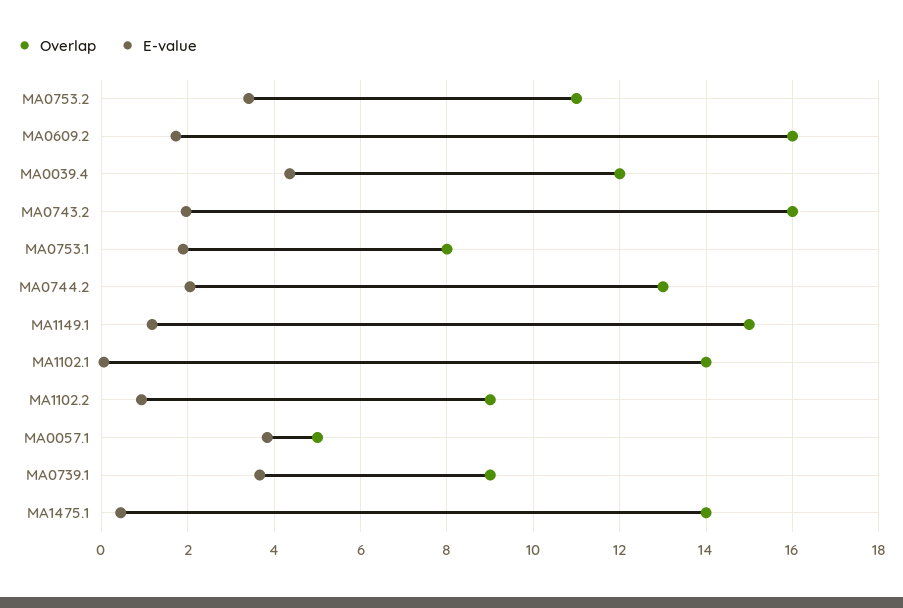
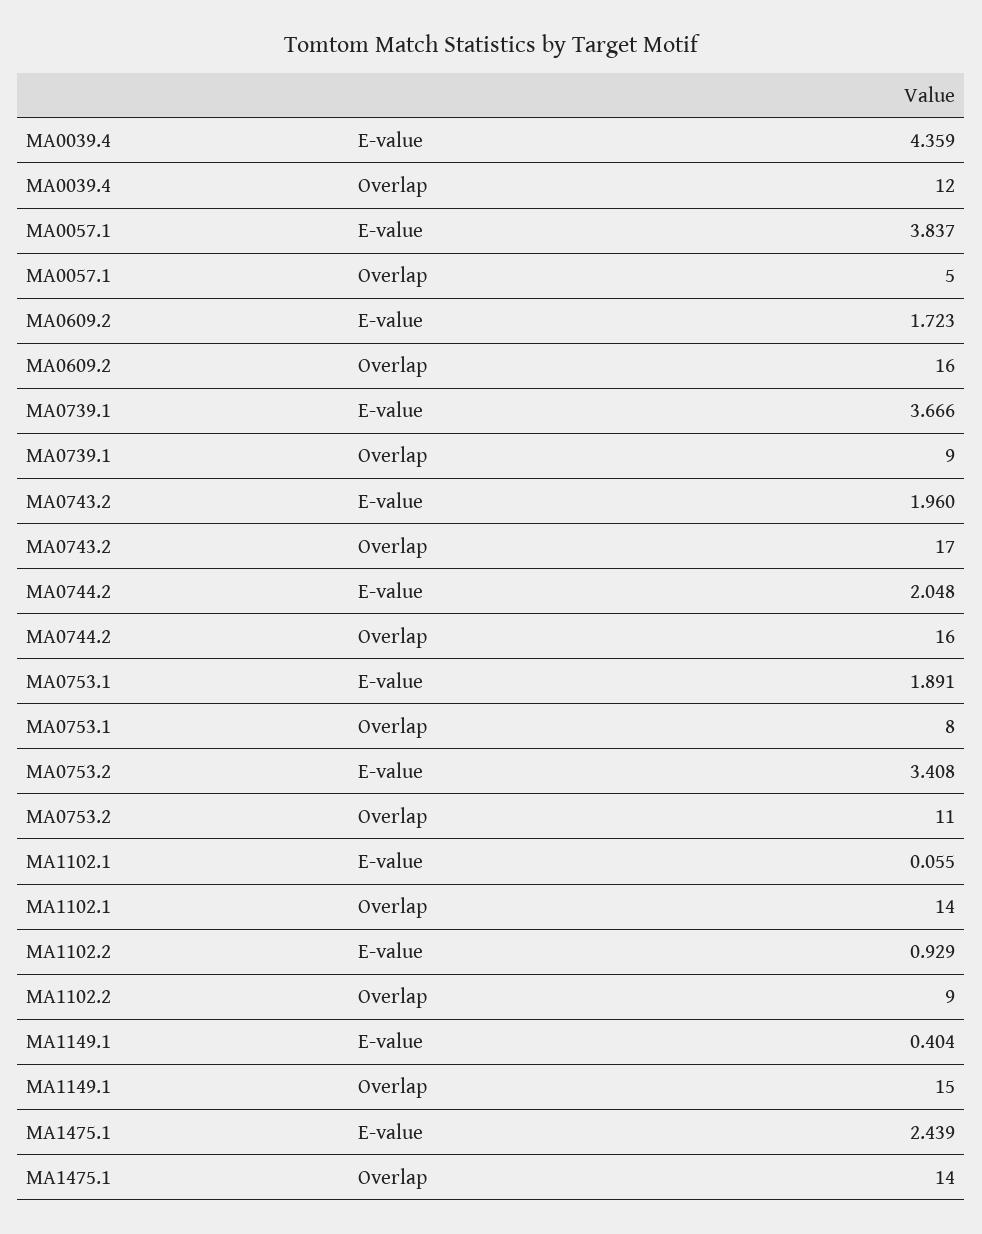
Overlap, MA0743.2: 16 -> 17
Overlap, MA0744.2: 13 -> 16
E-value, MA1149.1: 1.2 -> 0.404
E-value, MA1475.1: 0.4 -> 2.439

